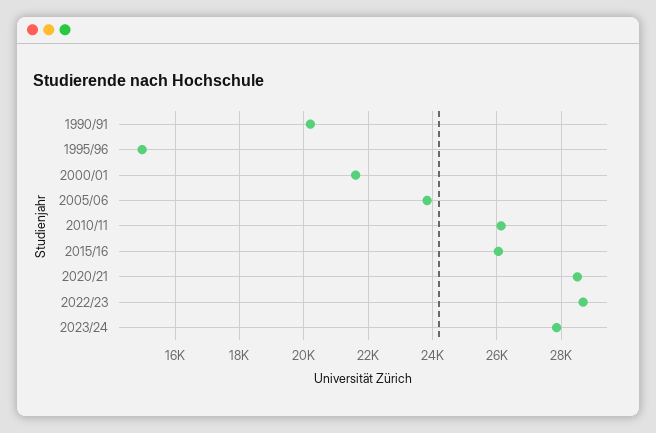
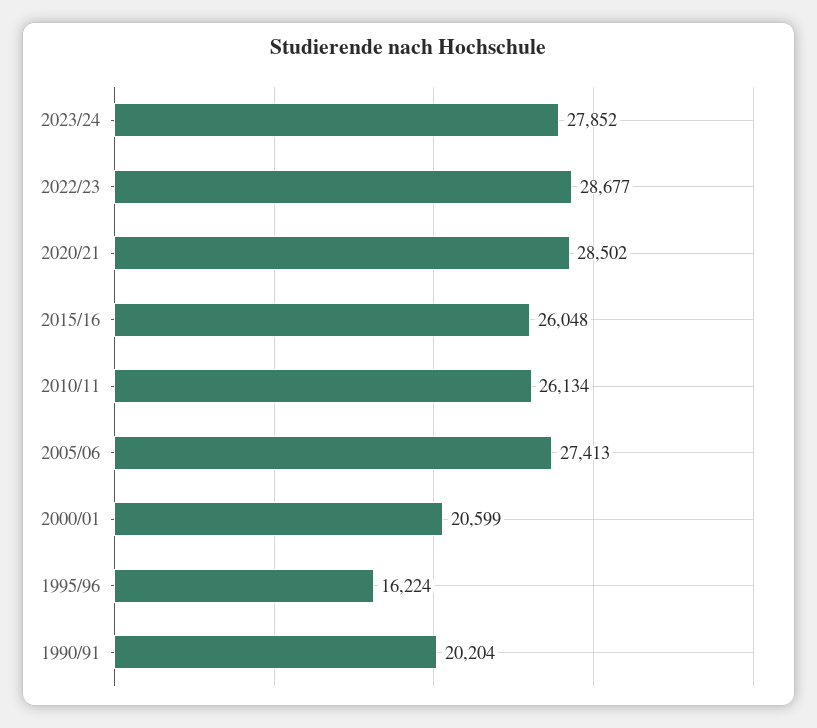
1995/96: 15000 -> 16224
2000/01: 21600 -> 20599
2005/06: 23800 -> 27413

